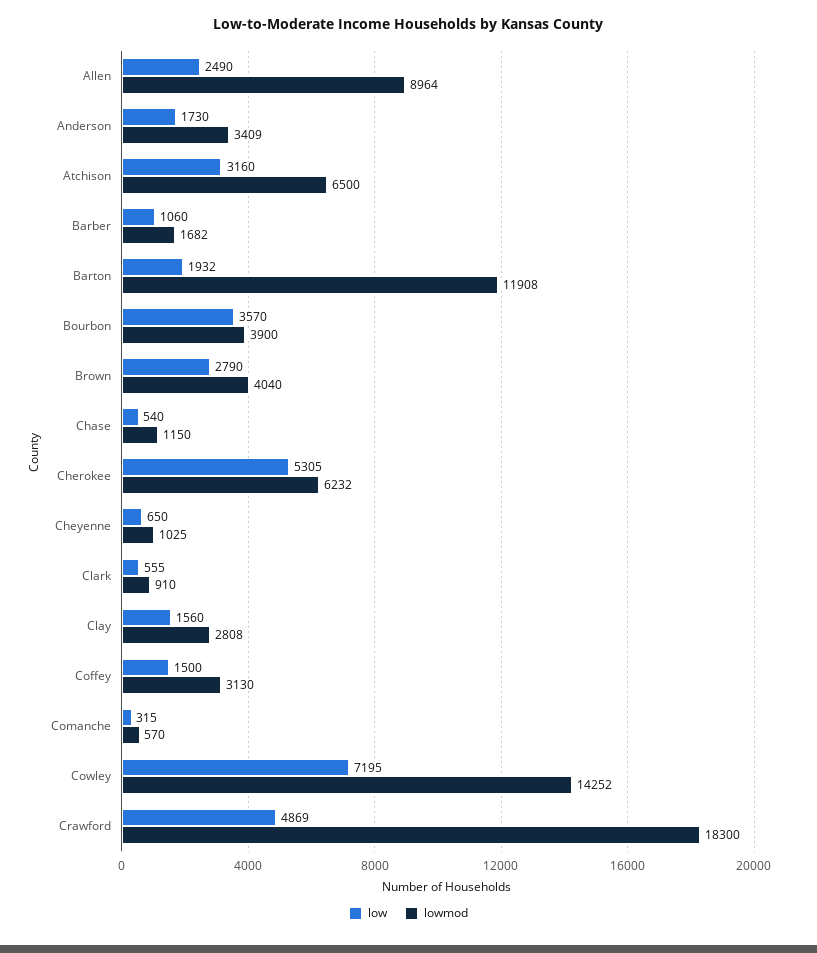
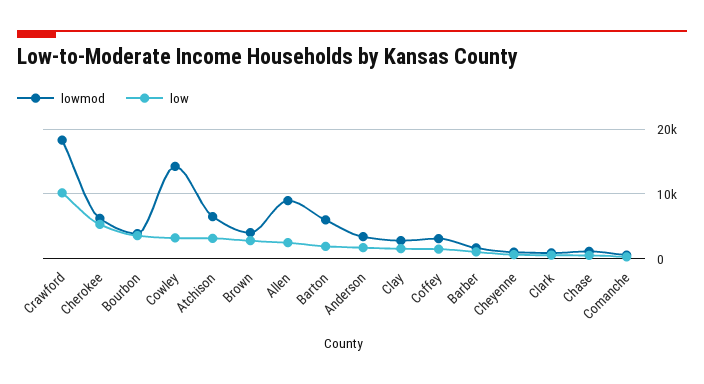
lowmod, Barton: 11908 -> 6000
low, Cowley: 7195 -> 3000
low, Crawford: 4869 -> 10000

